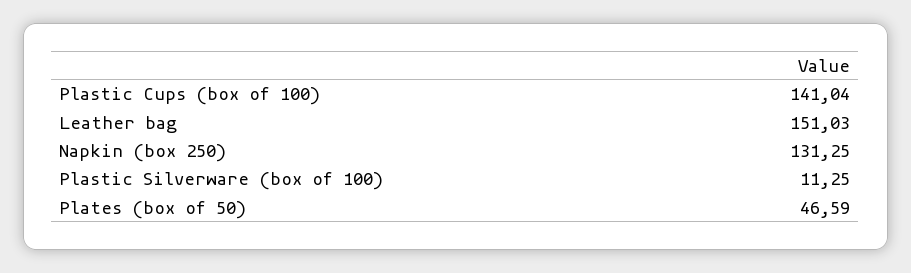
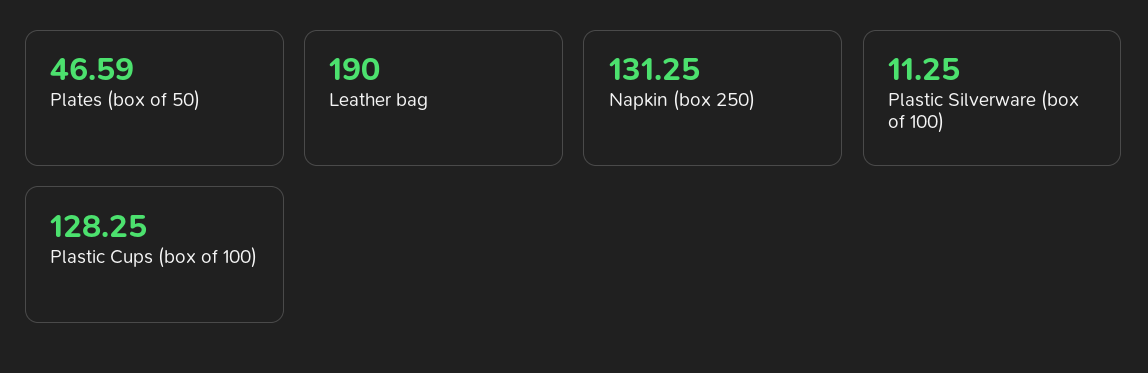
Plastic Cups (box of 100): 141.04 -> 128.25
Leather bag: 151.03 -> 190

